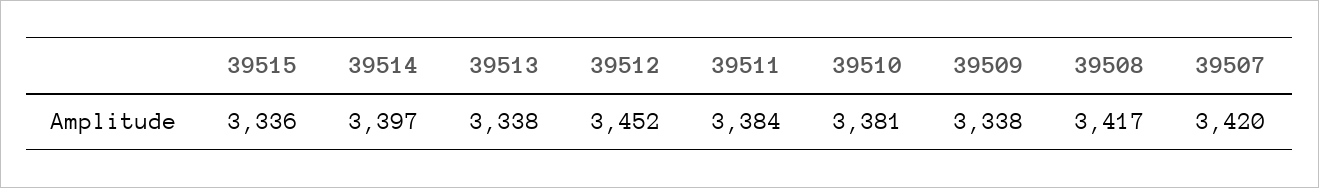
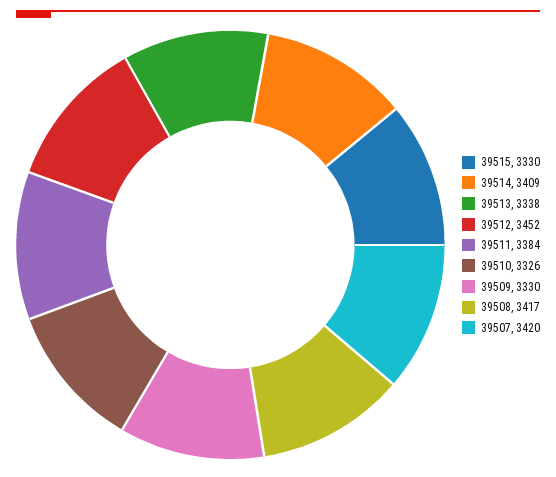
39515: 3336 -> 3330
39514: 3397 -> 3409
39510: 3381 -> 3326
39509: 3338 -> 3330

